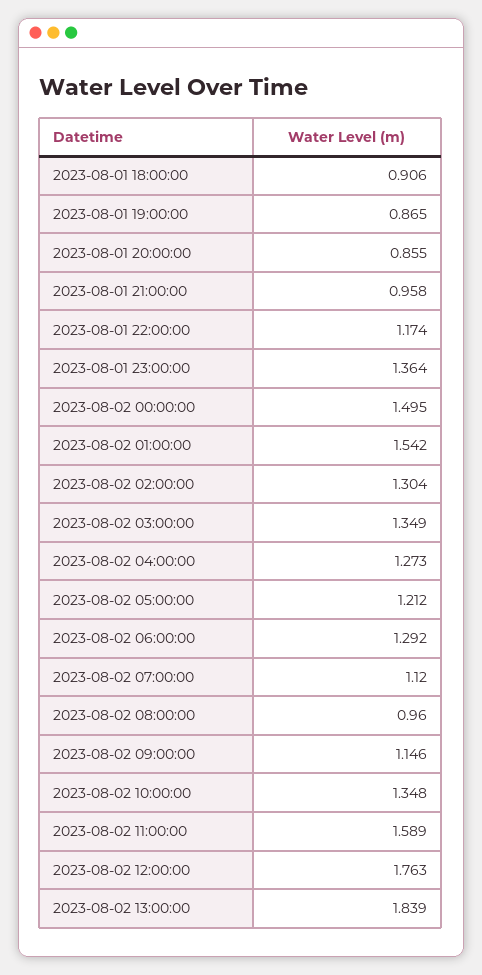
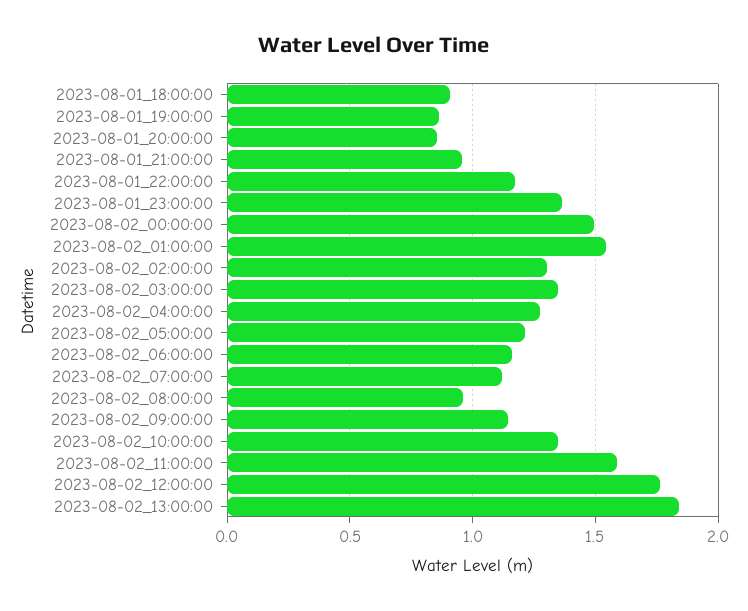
2023-08-02 06:00:00: 1.292 -> 1.15

